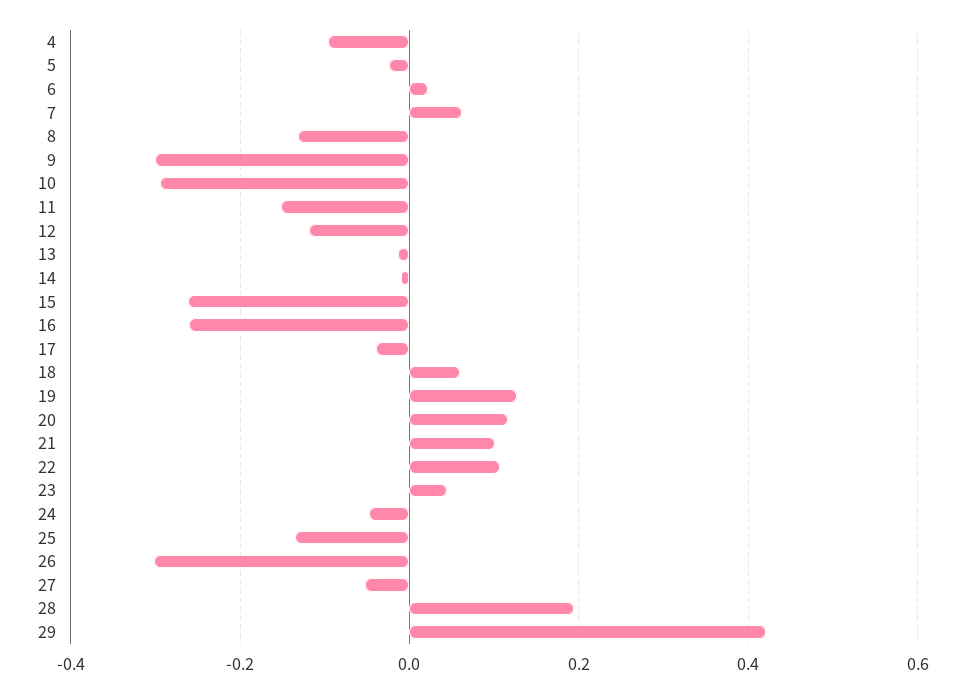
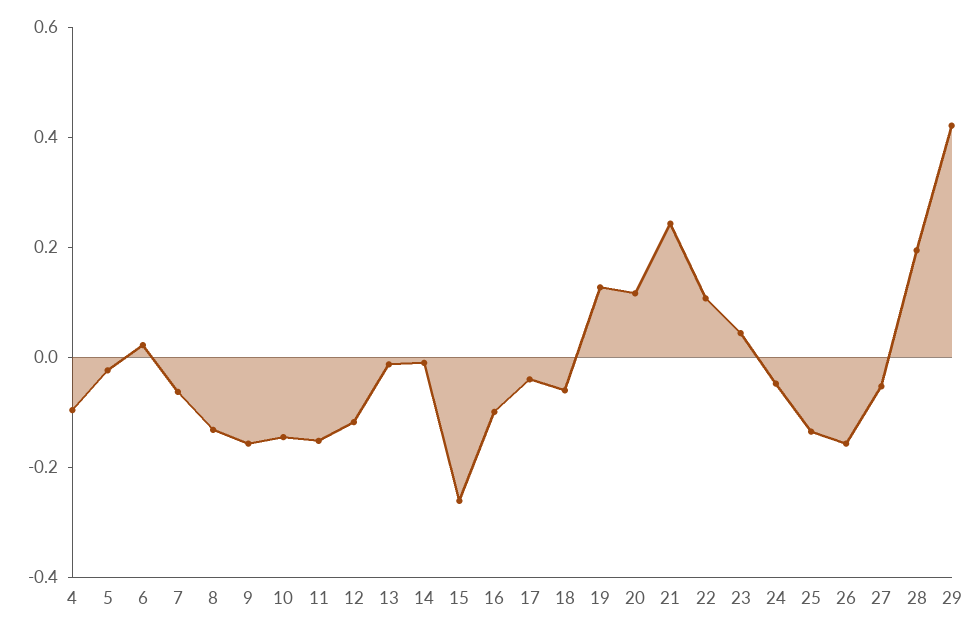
7: 0.06 -> -0.05
9: -0.3 -> -0.15
10: -0.3 -> -0.15
16: -0.26 -> -0.1
18: 0.06 -> -0.05
21: 0.1 -> 0.25
26: -0.3 -> -0.15

